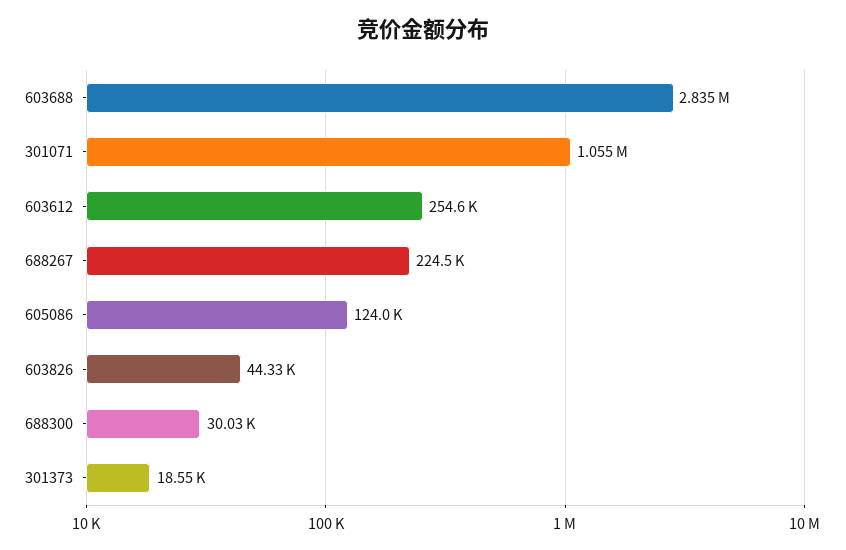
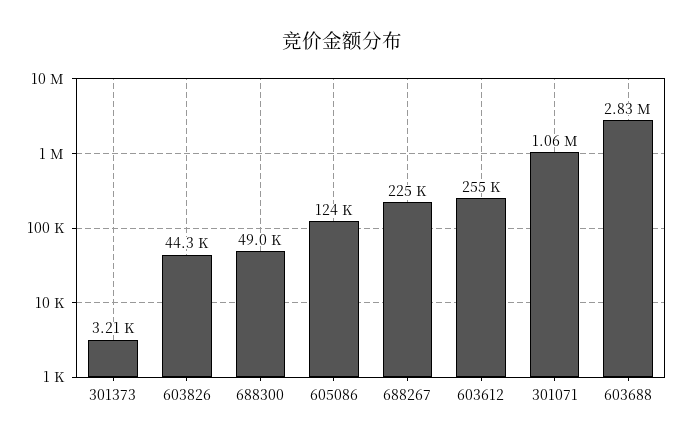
688300: 30030 -> 49000
301373: 18550 -> 3210

